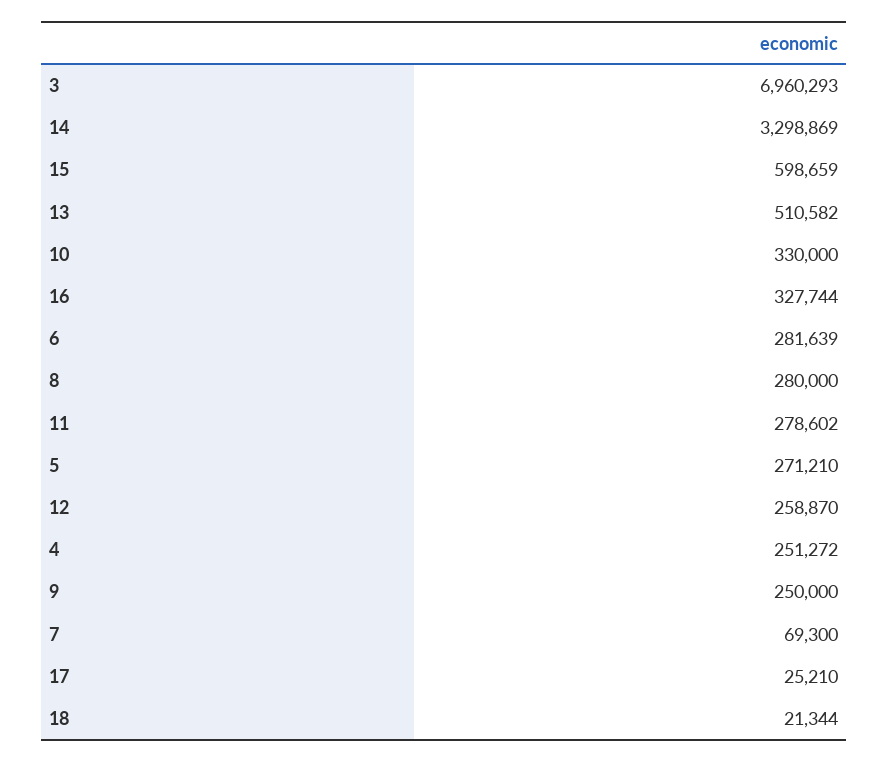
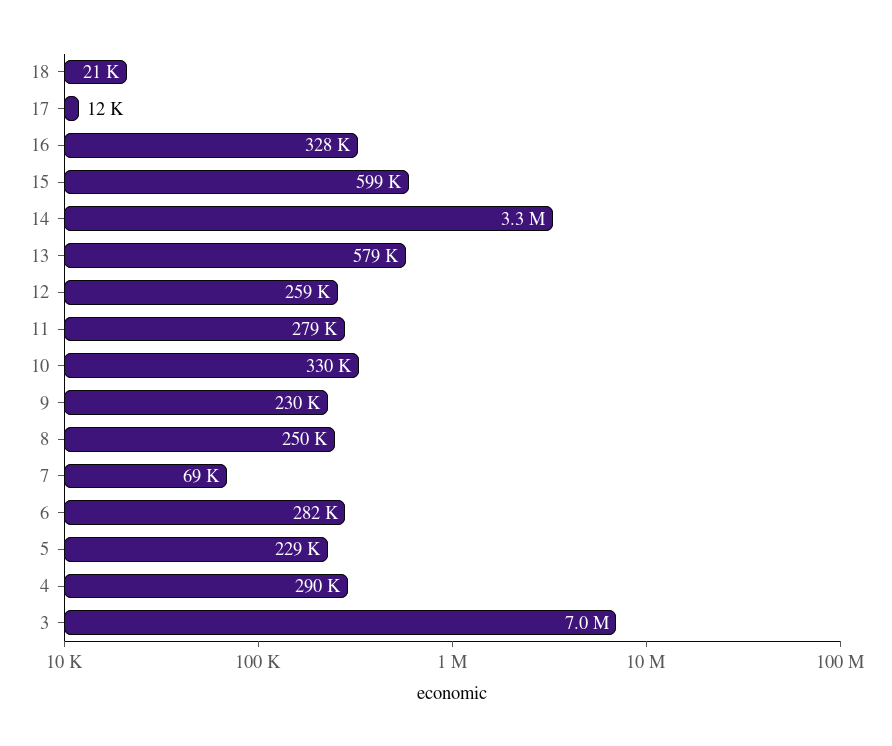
13: 510582 -> 579000
8: 280000 -> 250000
5: 271210 -> 229000
4: 251272 -> 290000
9: 250000 -> 230000
17: 25210 -> 12000

